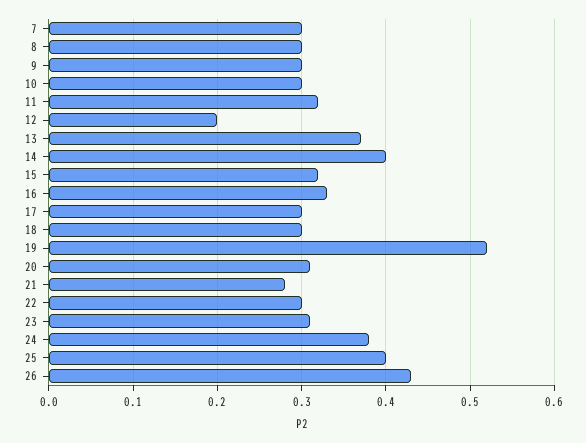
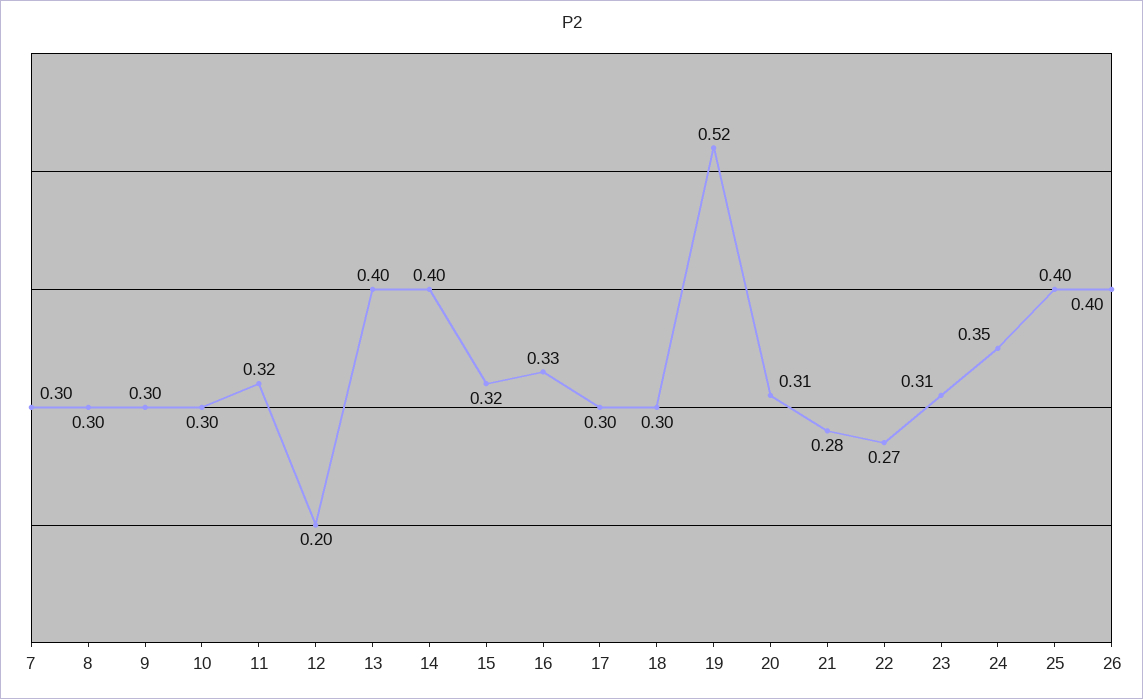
13: 0.37 -> 0.4
22: 0.3 -> 0.27
24: 0.38 -> 0.35
26: 0.43 -> 0.4

